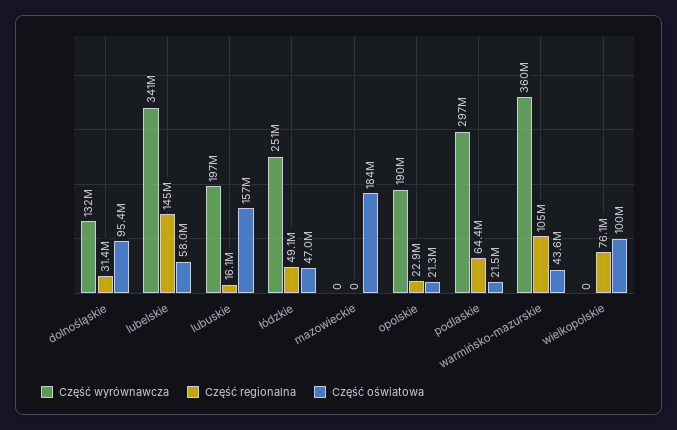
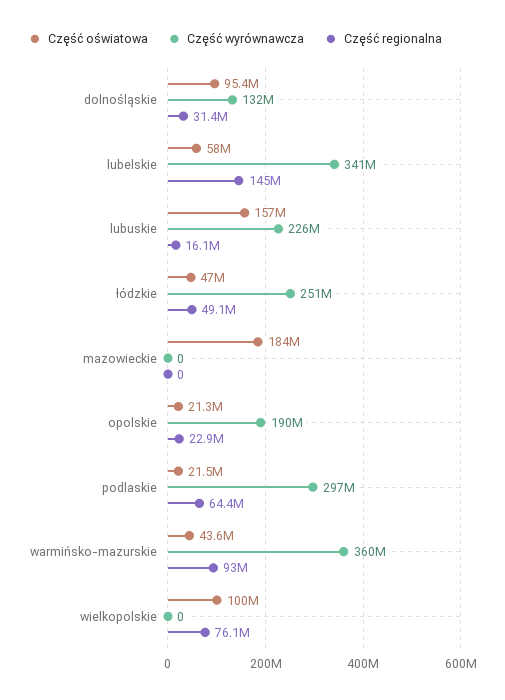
Część wyrównawcza, lubuskie: 197000000 -> 226000000
Część regionalna, warmińsko-mazurskie: 105000000 -> 93000000

